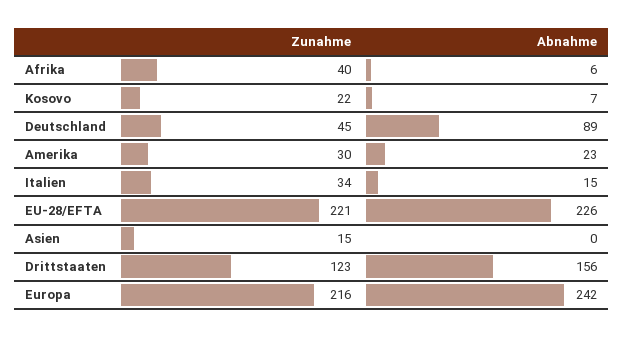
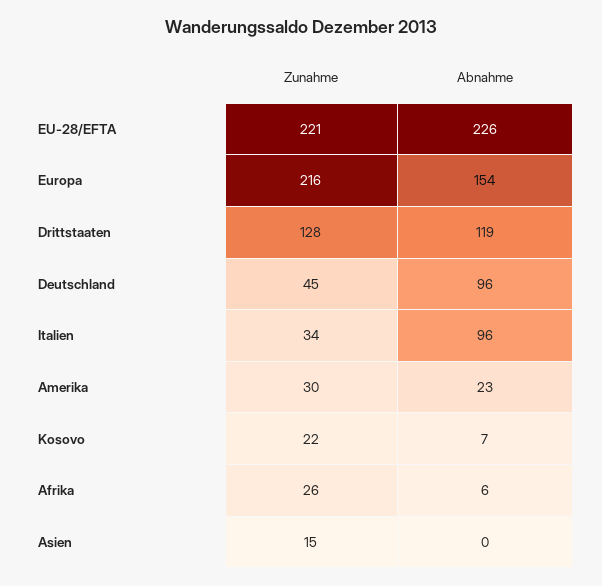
Zunahme, Afrika: 40 -> 26
Abnahme, Deutschland: 89 -> 96
Abnahme, Italien: 15 -> 96
Zunahme, Drittstaaten: 123 -> 128
Abnahme, Drittstaaten: 156 -> 119
Abnahme, Europa: 242 -> 154

